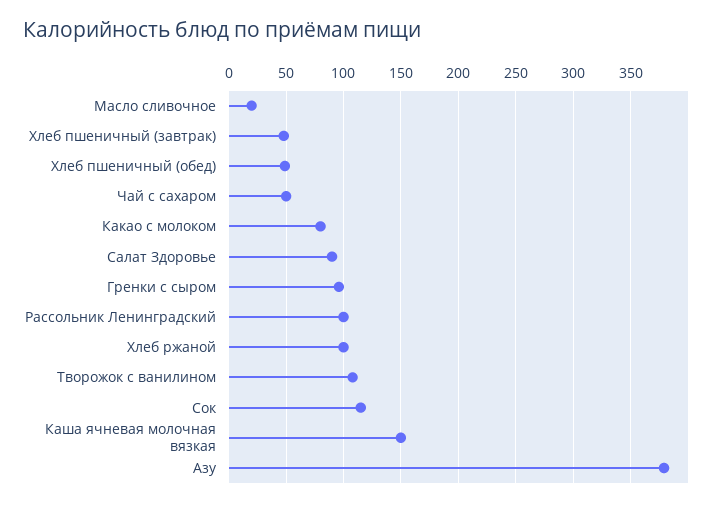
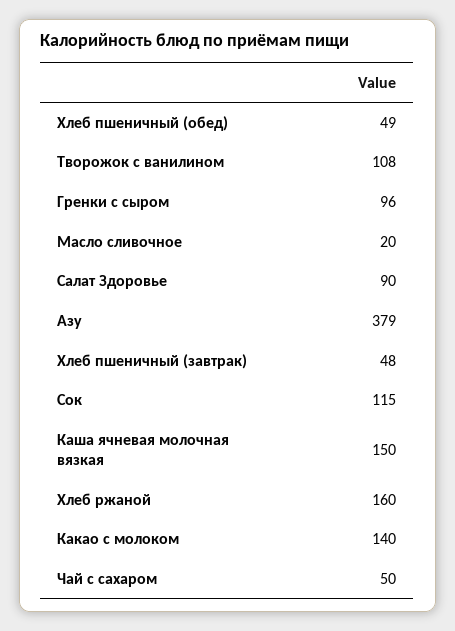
Какао с молоком: 80 -> 140
Рассольник Ленинградский: 100 -> none
Хлеб ржаной: 100 -> 160

